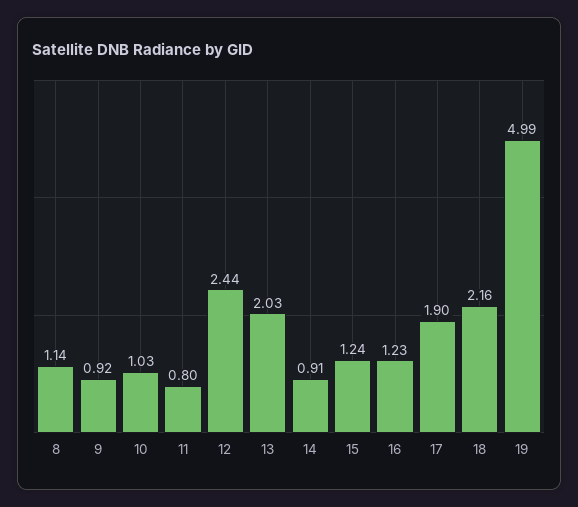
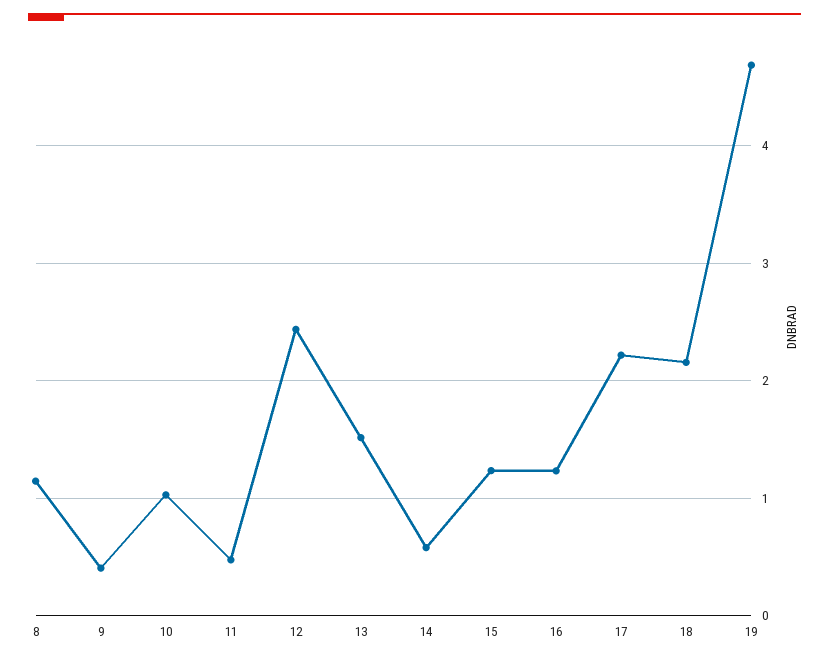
9: 0.92 -> 0.4
11: 0.8 -> 0.5
13: 2.03 -> 1.5
14: 0.91 -> 0.6
17: 1.9 -> 2.2
19: 4.99 -> 4.7

